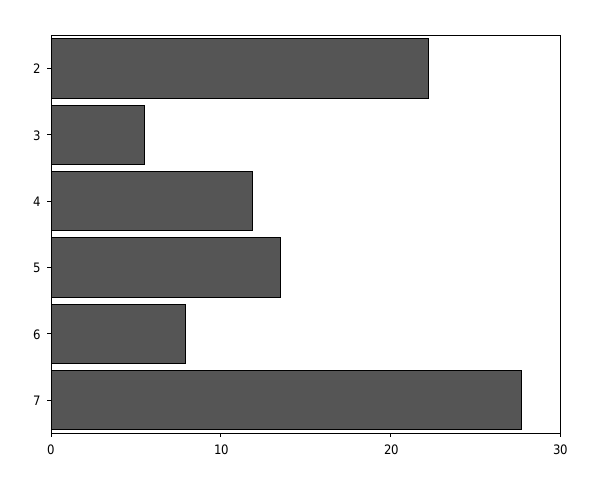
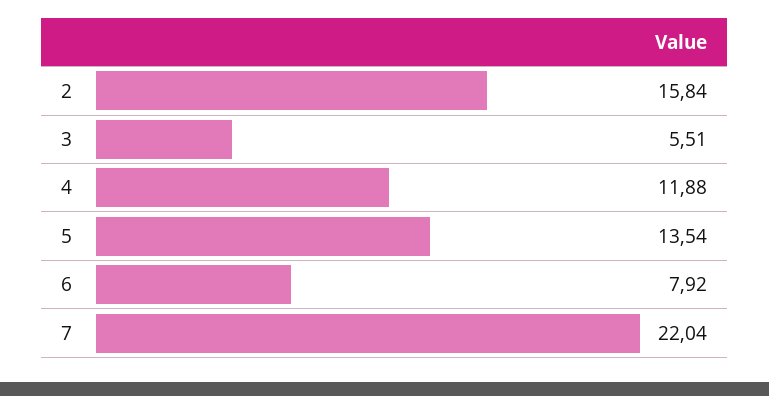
2: 22 -> 15.84
7: 28 -> 22.04

